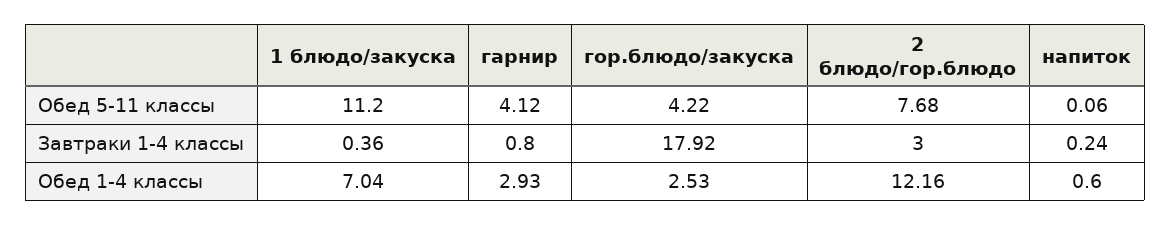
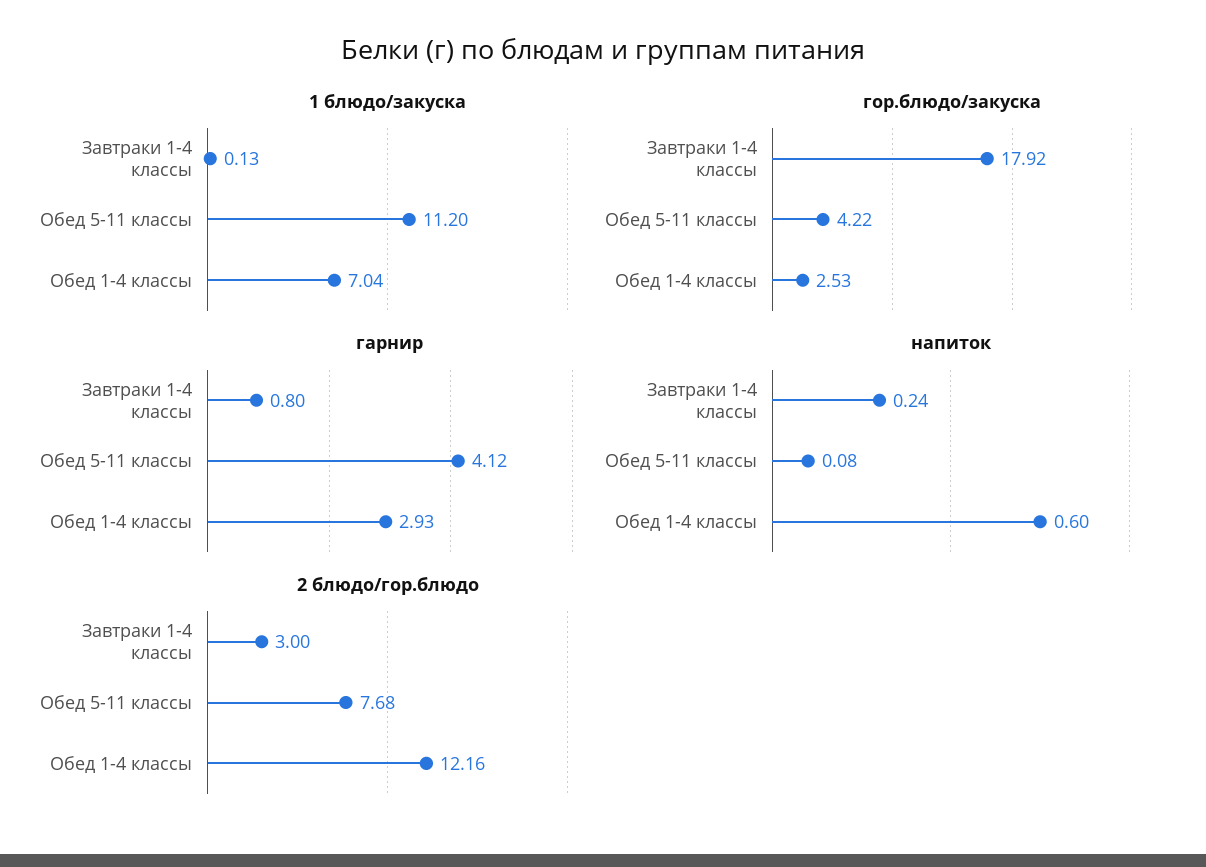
напиток, Обед 5-11 классы: 0.06 -> 0.08
1 блюдо/закуска, Завтраки 1-4 классы: 0.36 -> 0.13

